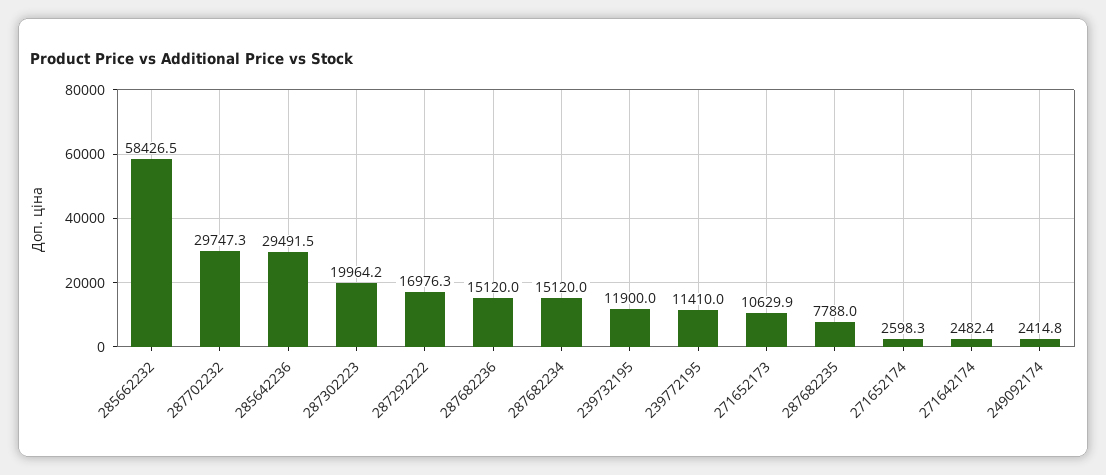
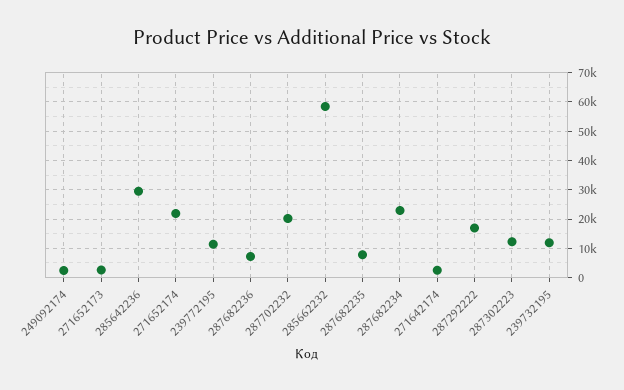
287702232: 29747.3 -> 20000
287302223: 19964.2 -> 12500
287682236: 15120 -> 7500
287682234: 15120 -> 22500
271652173: 10629.9 -> 2500
271652174: 2598.3 -> 22500

